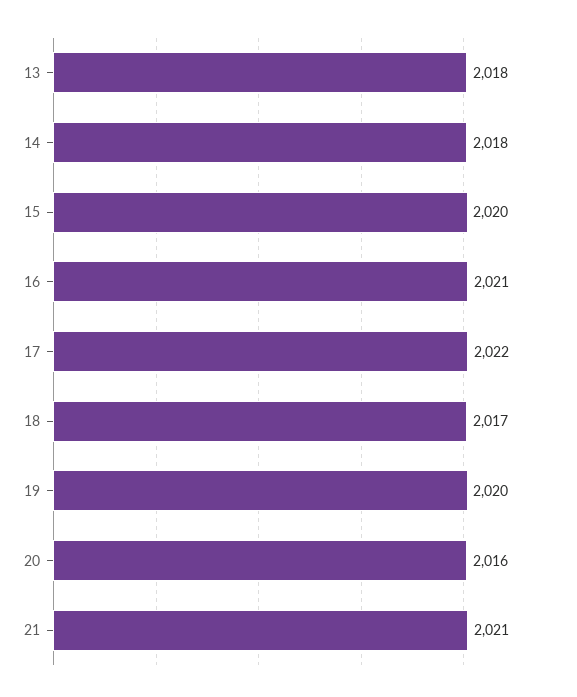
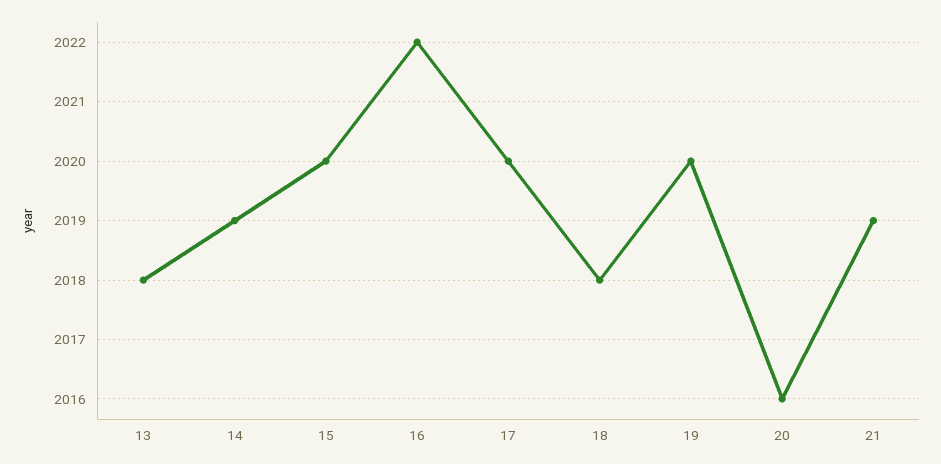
14: 2018 -> 2019
16: 2021 -> 2022
17: 2022 -> 2020
18: 2017 -> 2018
21: 2021 -> 2019

